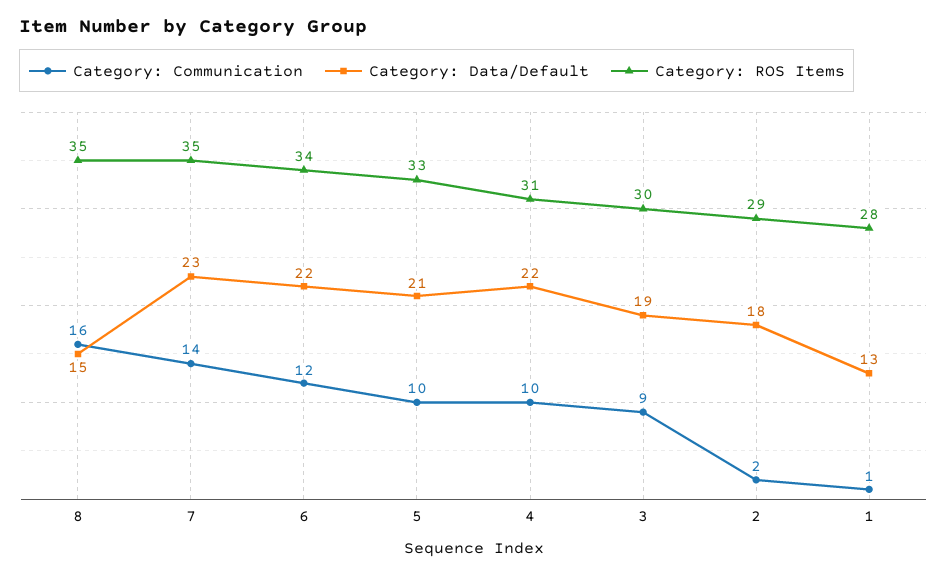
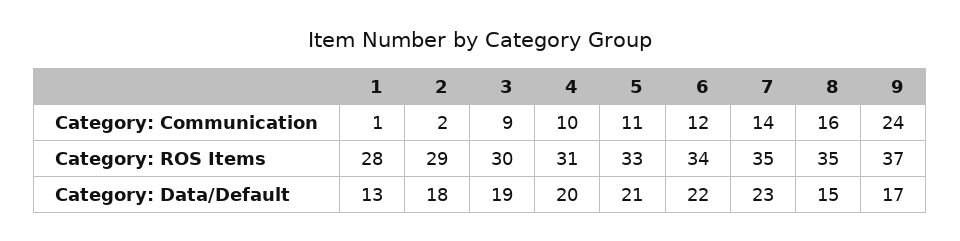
Category: Communication, 5: 10 -> 11
Category: Data/Default, 4: 22 -> 20
Category: Communication, 9: none -> 24
Category: ROS Items, 9: none -> 37
Category: Data/Default, 9: none -> 17

